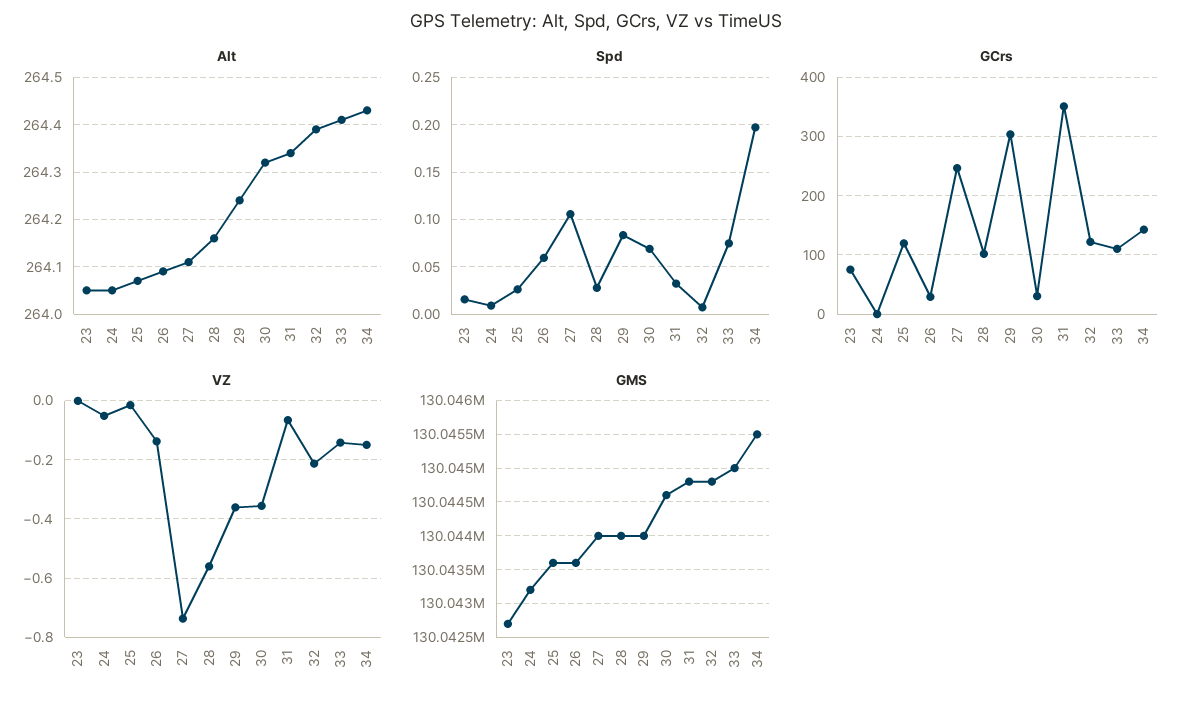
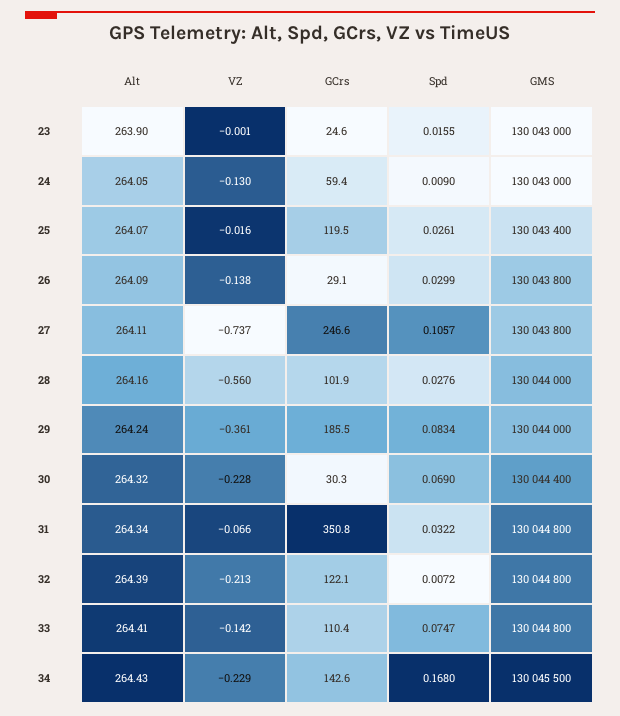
Alt, 23: 264.05 -> 263.9
Spd, 26: 0.06 -> 0.0299
Spd, 34: 0.2 -> 0.168
GCrs, 23: 80 -> 24.6
GCrs, 24: 0 -> 59.4
GCrs, 29: 300 -> 185.5
VZ, 24: -0.05 -> -0.13
VZ, 30: -0.35 -> -0.228
VZ, 34: -0.15 -> -0.229
GMS, 23: 130042700 -> 130043000
GMS, 24: 130043200 -> 130043000
GMS, 25: 130043600 -> 130043400
GMS, 26: 130043600 -> 130043800
GMS, 27: 130044000 -> 130043800
GMS, 30: 130044600 -> 130044400
GMS, 33: 130045000 -> 130044800

